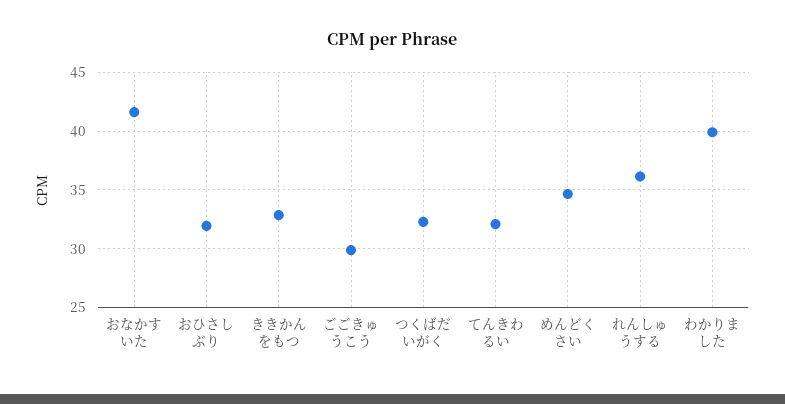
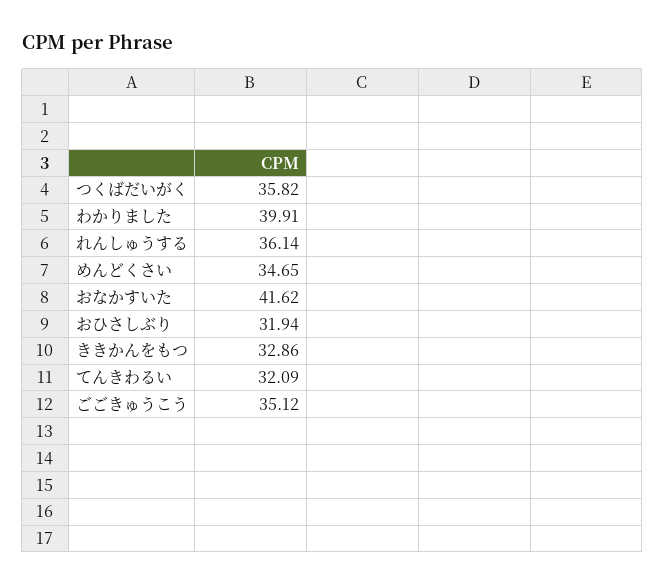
ごごきゅうこう: 30 -> 35.12
つくばだいがく: 32 -> 35.82

